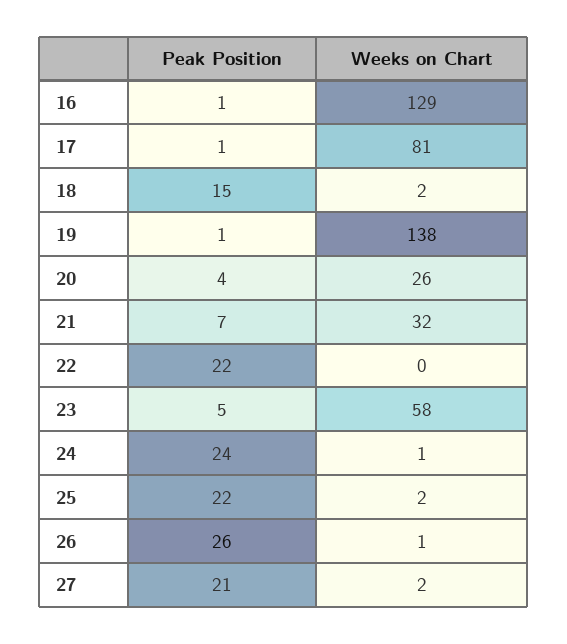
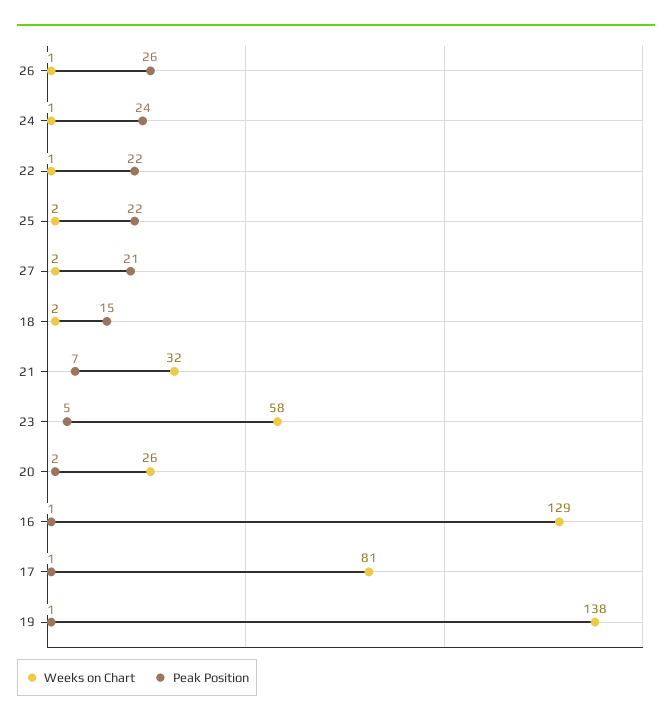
Peak Position, 20: 4 -> 2
Weeks on Chart, 22: 0 -> 1

